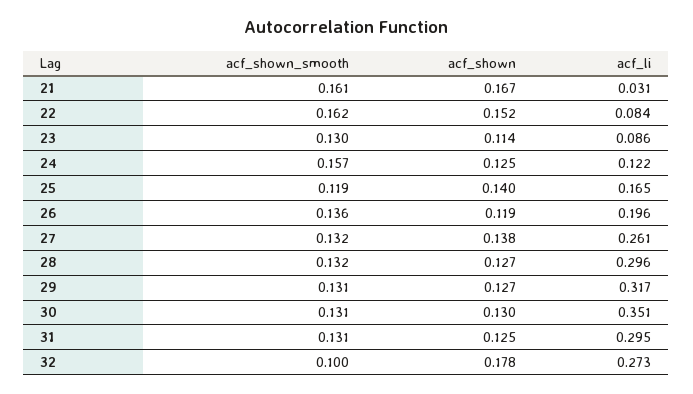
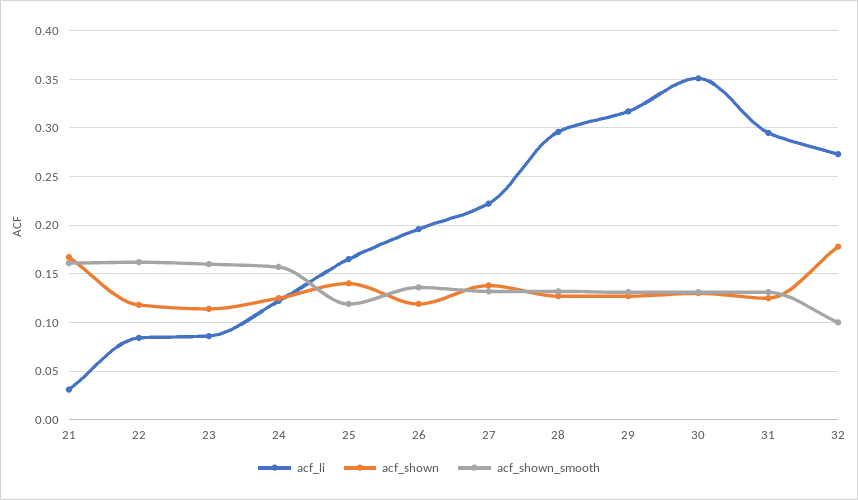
acf_shown, 22: 0.152 -> 0.12
acf_shown_smooth, 23: 0.13 -> 0.16
acf_li, 27: 0.261 -> 0.22

